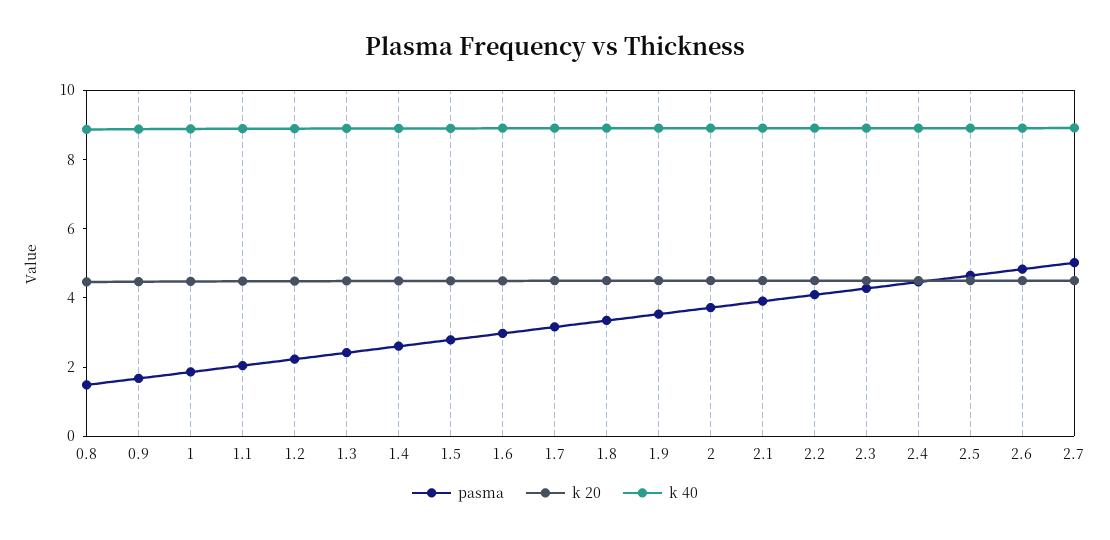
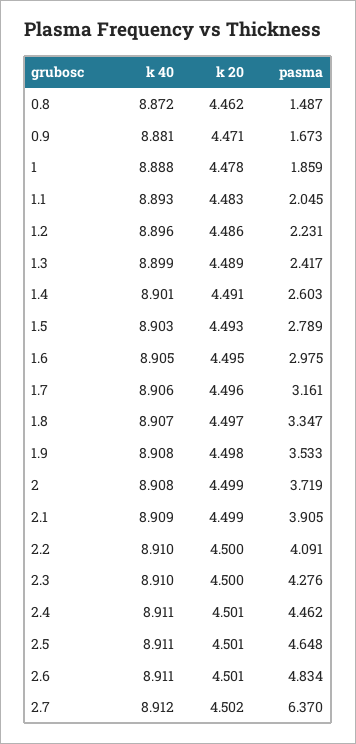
pasma, 2.7: 5 -> 6.37

